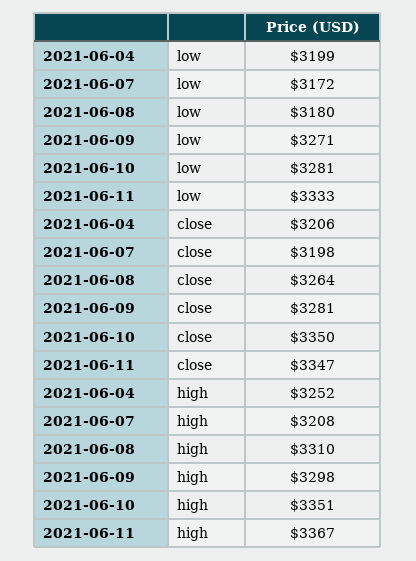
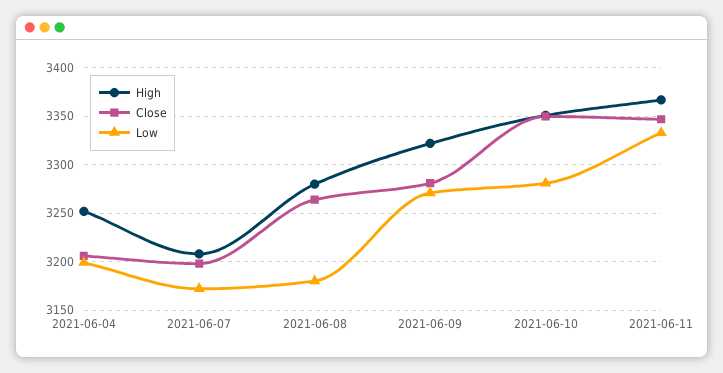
high, 2021-06-08: 3310 -> 3280
high, 2021-06-09: 3298 -> 3320

